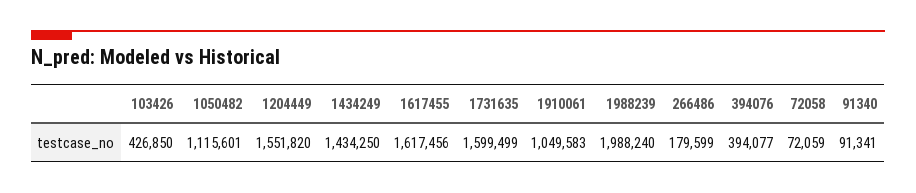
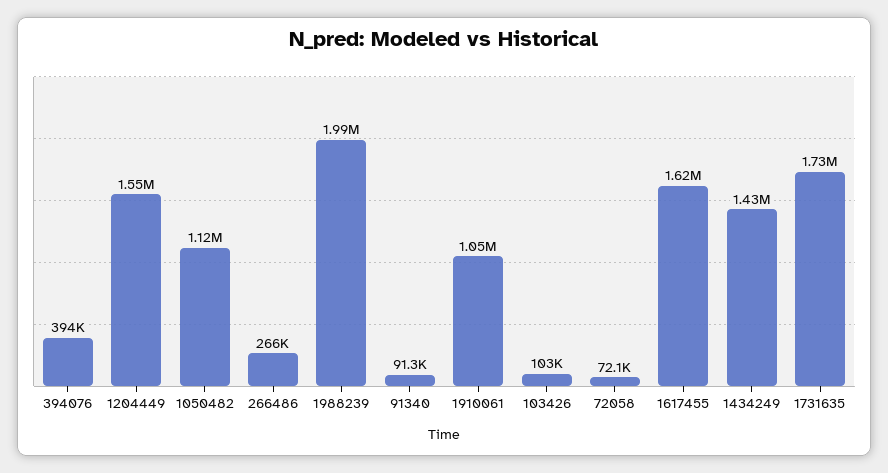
103426: 426850 -> 103000
1731635: 1599499 -> 1730000
266486: 179599 -> 266000

